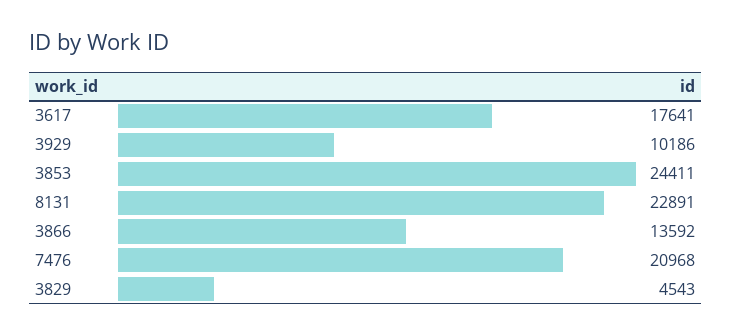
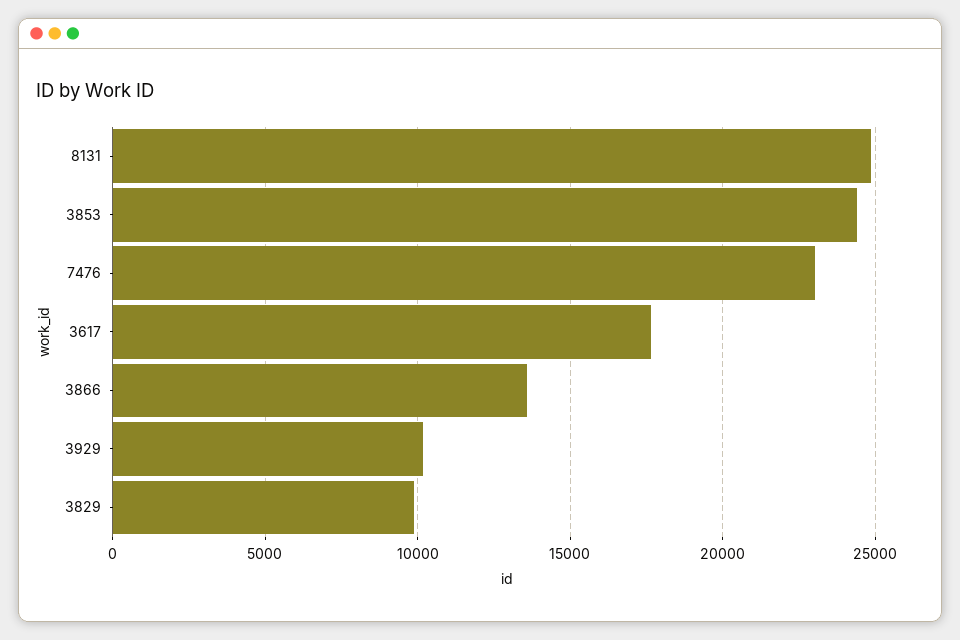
8131: 22891 -> 25000
7476: 20968 -> 23000
3829: 4543 -> 10000

